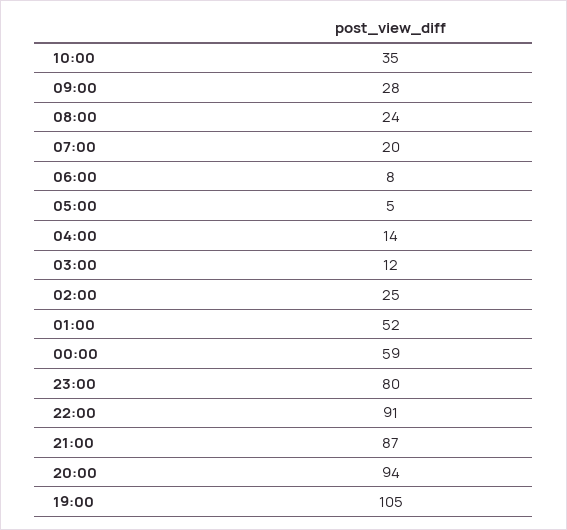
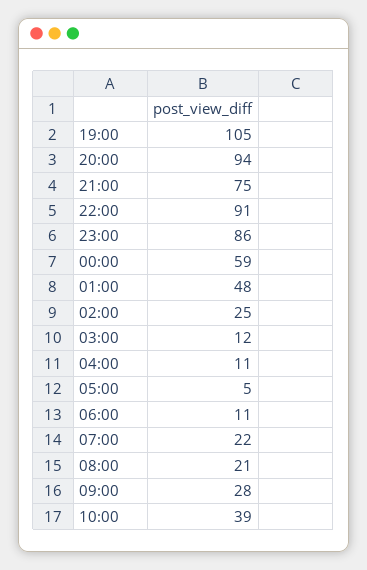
10:00: 35 -> 39
08:00: 24 -> 21
07:00: 20 -> 22
06:00: 8 -> 11
04:00: 14 -> 11
01:00: 52 -> 48
23:00: 80 -> 86
21:00: 87 -> 75

